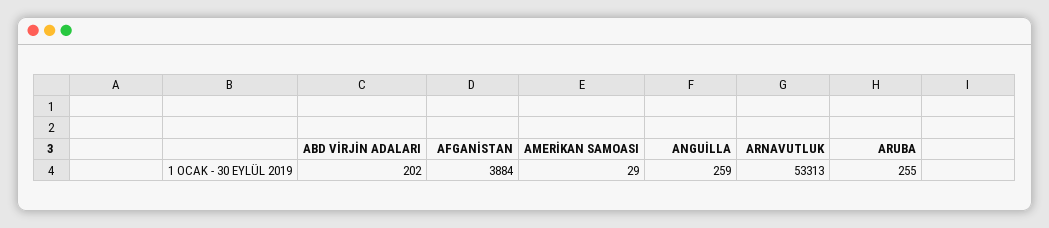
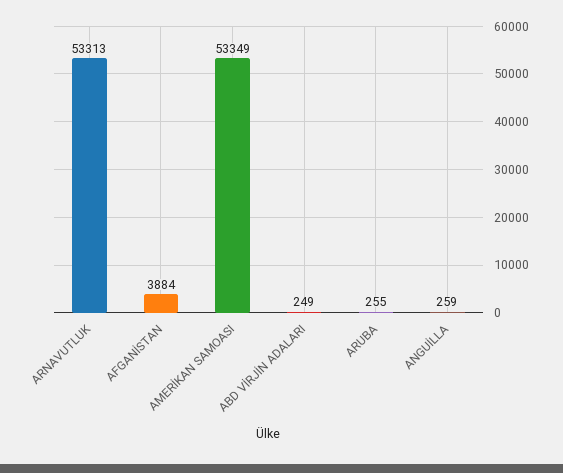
ABD VİRJİN ADALARI: 202 -> 249
AMERİKAN SAMOASI: 29 -> 53349

